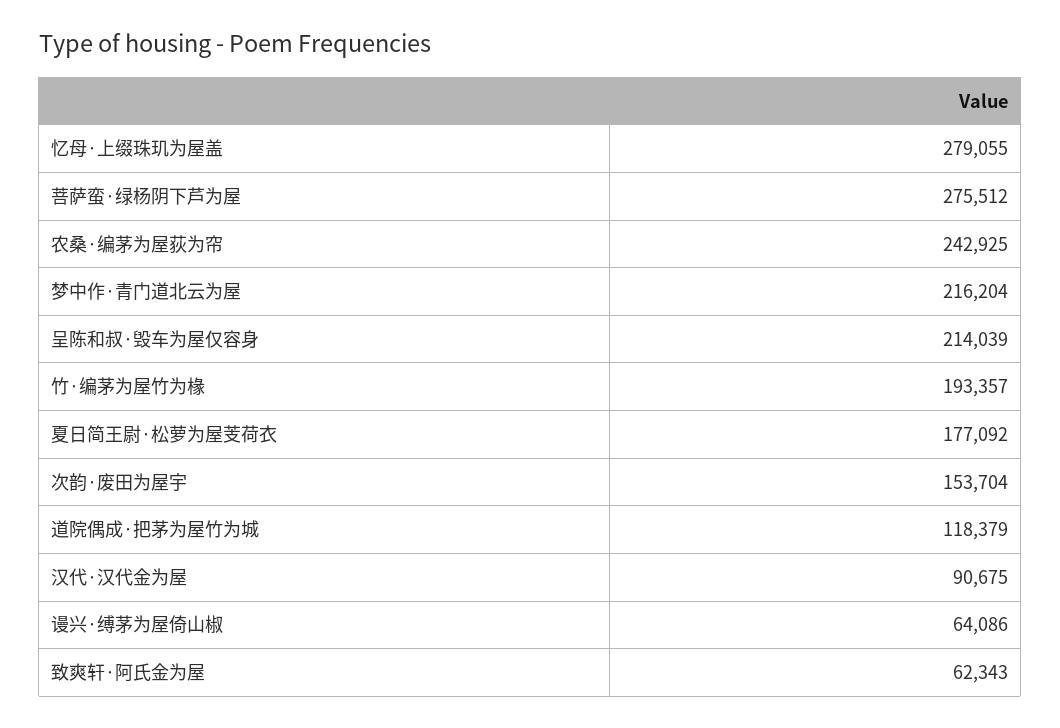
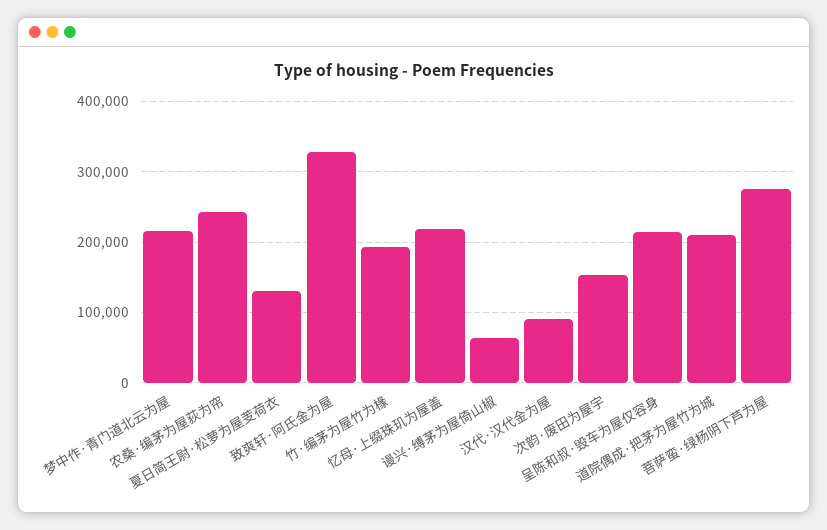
忆母·上缀珠玑为屋盖: 279055 -> 220000
夏日简王尉·松萝为屋芰荷衣: 177092 -> 130000
道院偶成·把茅为屋竹为城: 118379 -> 210000
致爽轩·阿氏金为屋: 62343 -> 330000

